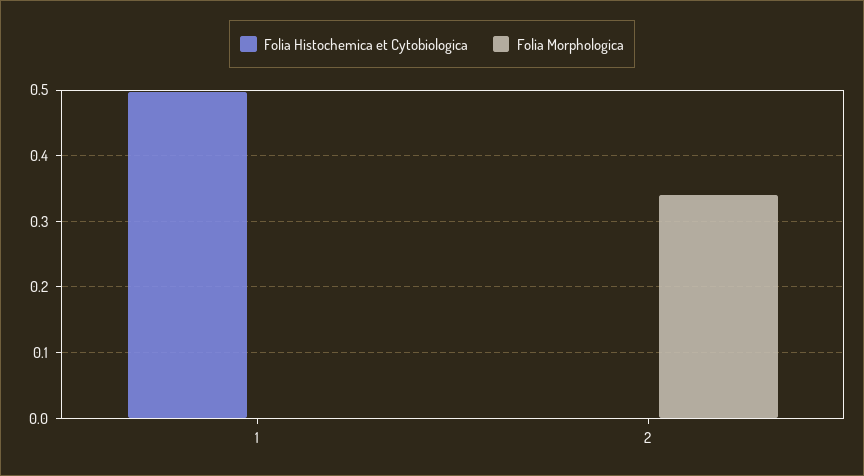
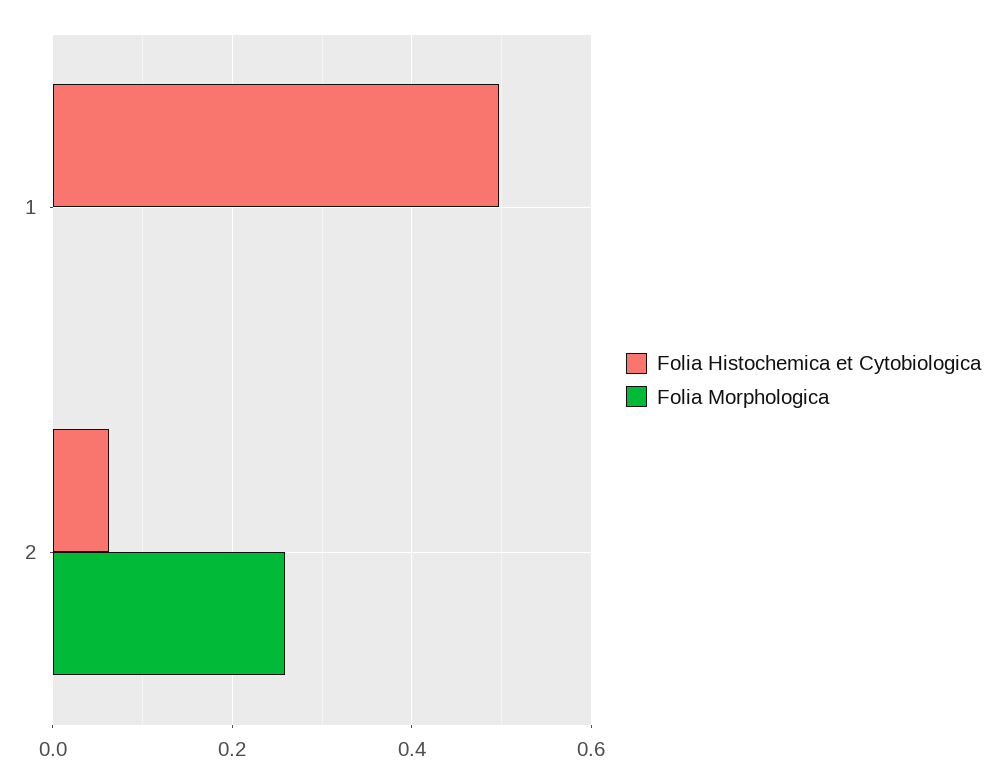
Folia Histochemica et Cytobiologica, 2: 0 -> 0.06
Folia Morphologica, 2: 0.34 -> 0.26

